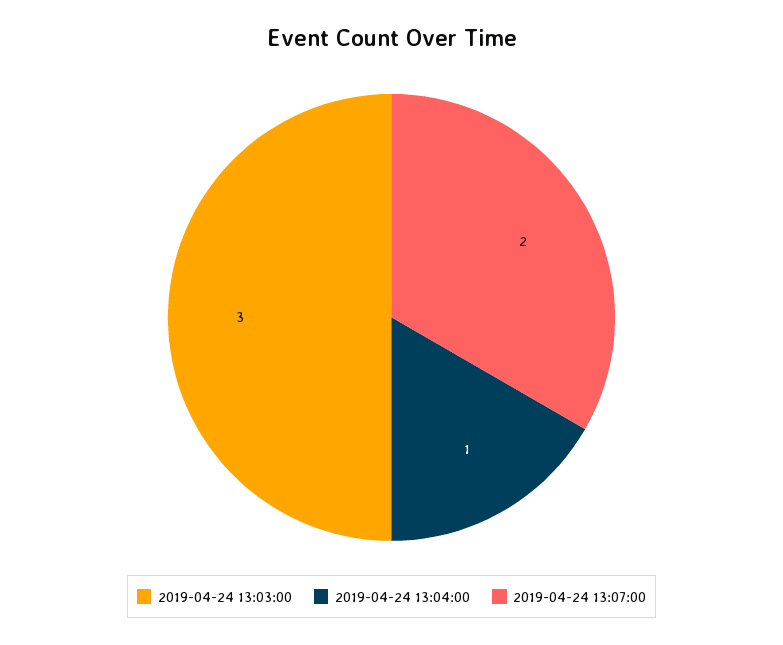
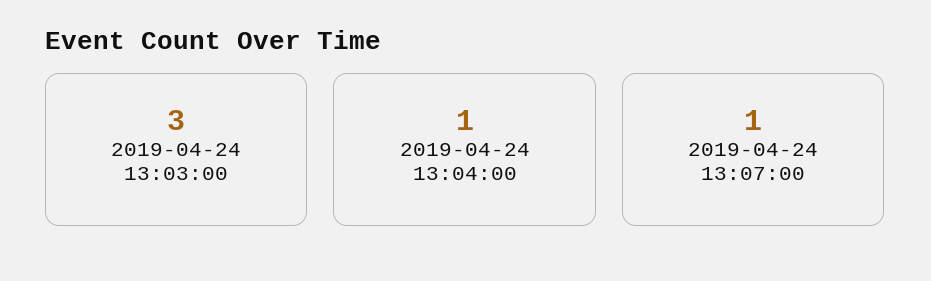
2019-04-24 13:07:00: 2 -> 1

